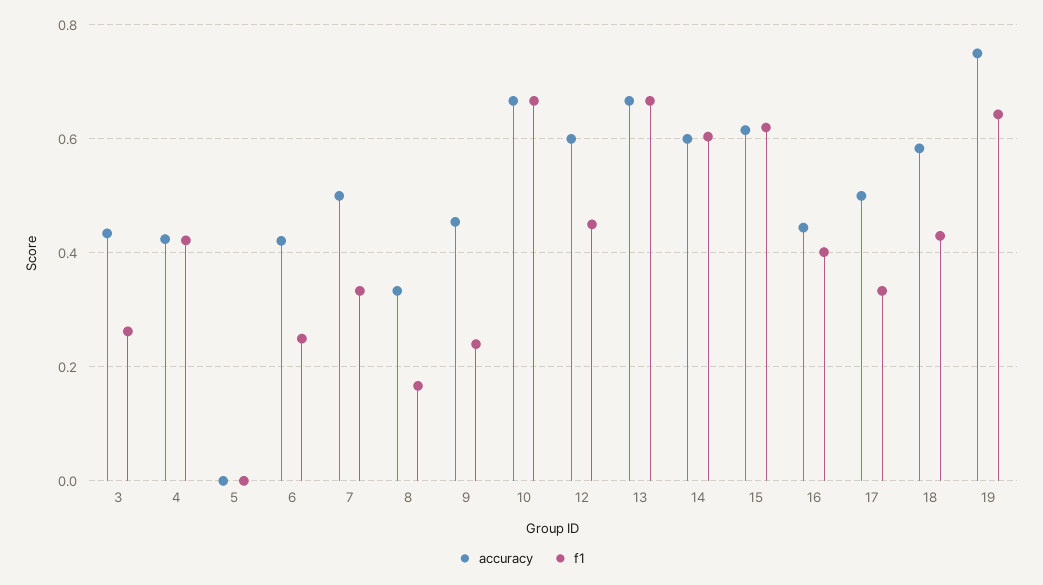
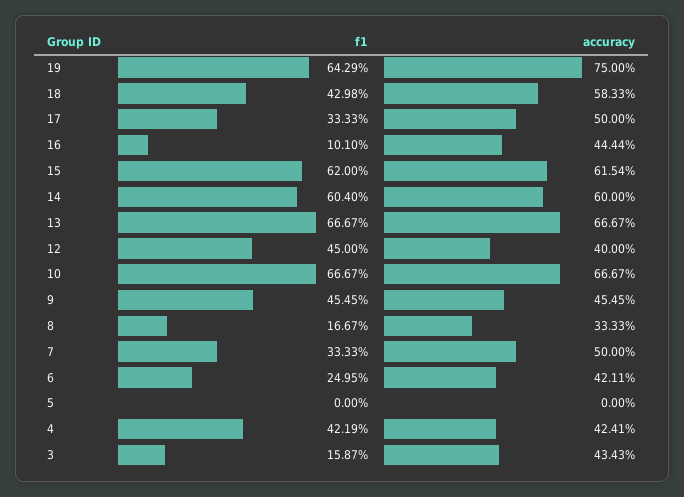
f1, 3: 0.26 -> 0.1587
f1, 9: 0.24 -> 0.4545
accuracy, 12: 0.6 -> 0.4
f1, 16: 0.4 -> 0.101

